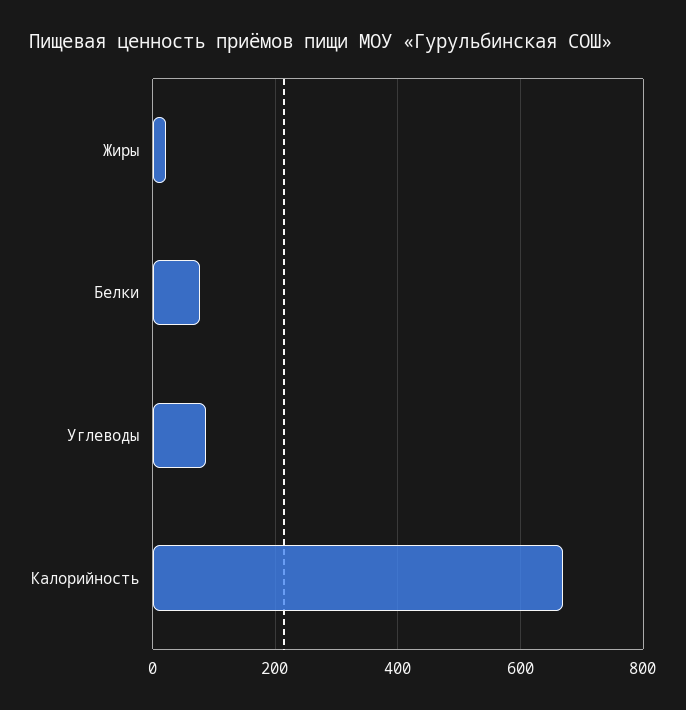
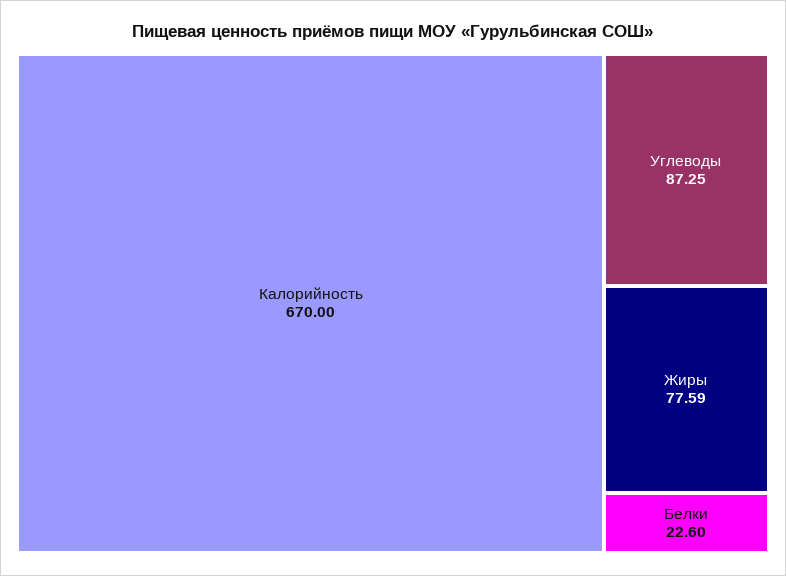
Жиры: 20 -> 77.59
Белки: 80 -> 22.6

